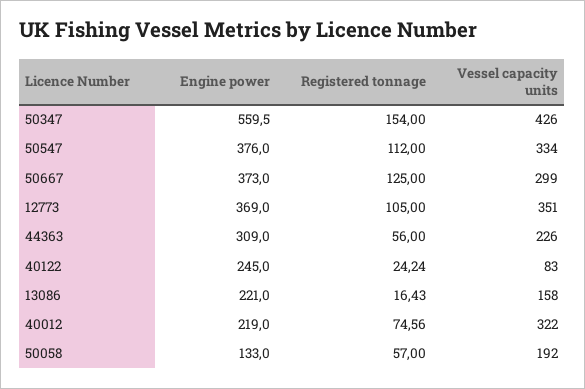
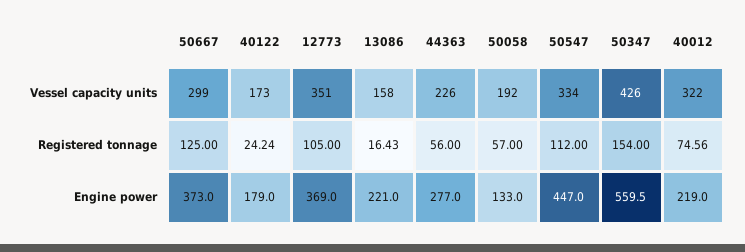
Engine power, 50547: 376 -> 447
Engine power, 44363: 309 -> 277
Engine power, 40122: 245 -> 179
Vessel capacity units, 40122: 83 -> 173

